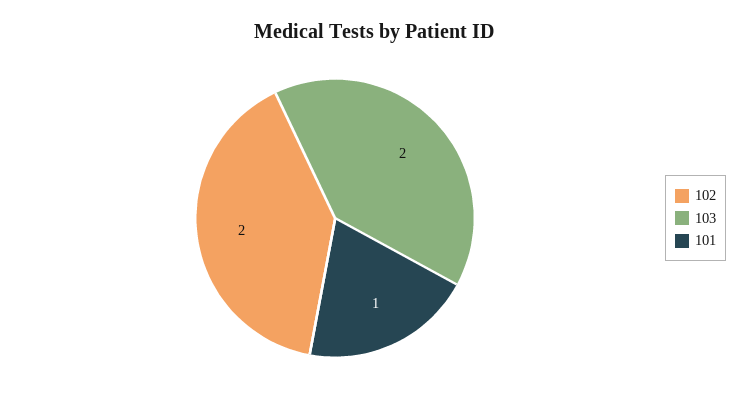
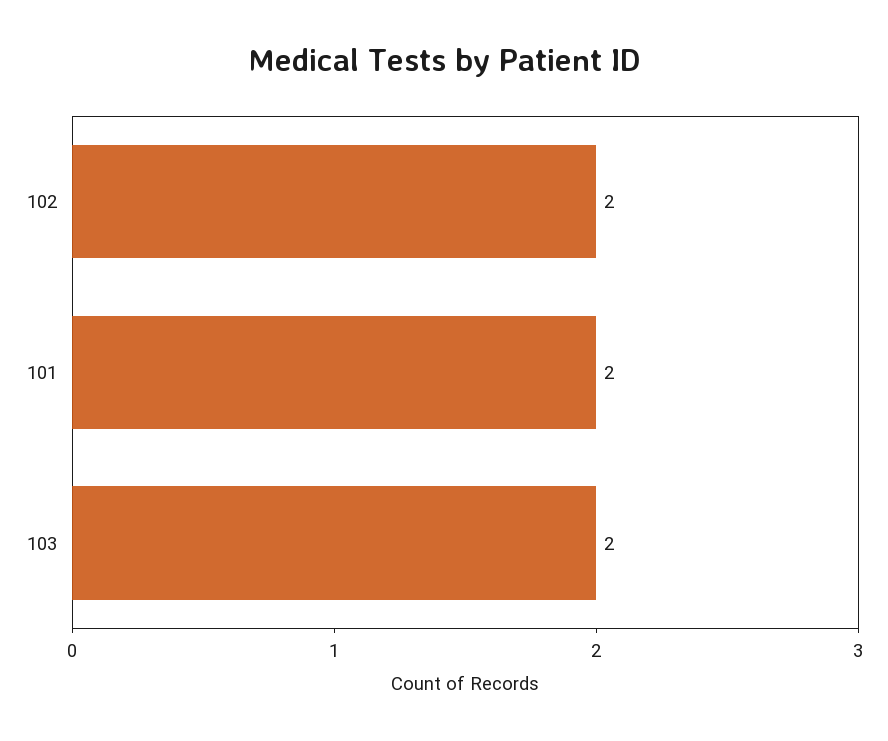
101: 1 -> 2

